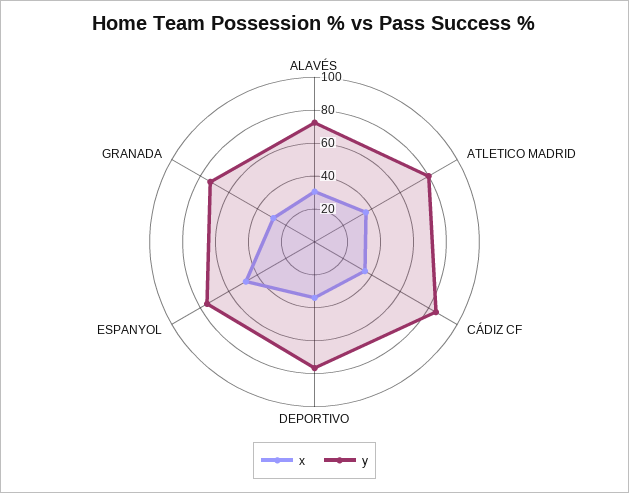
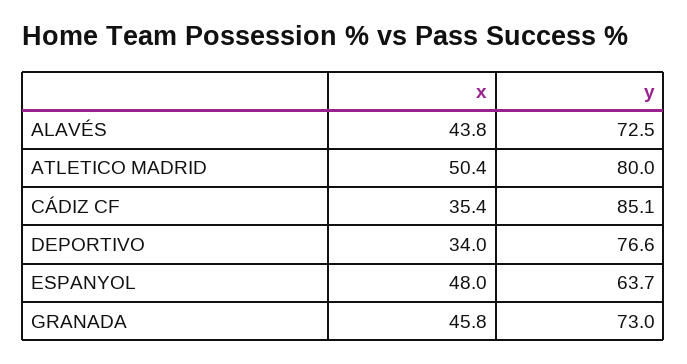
x, ALAVÉS: 30 -> 43.8
x, ATLETICO MADRID: 35 -> 50.4
y, ESPANYOL: 75 -> 63.7
x, GRANADA: 30 -> 45.8

